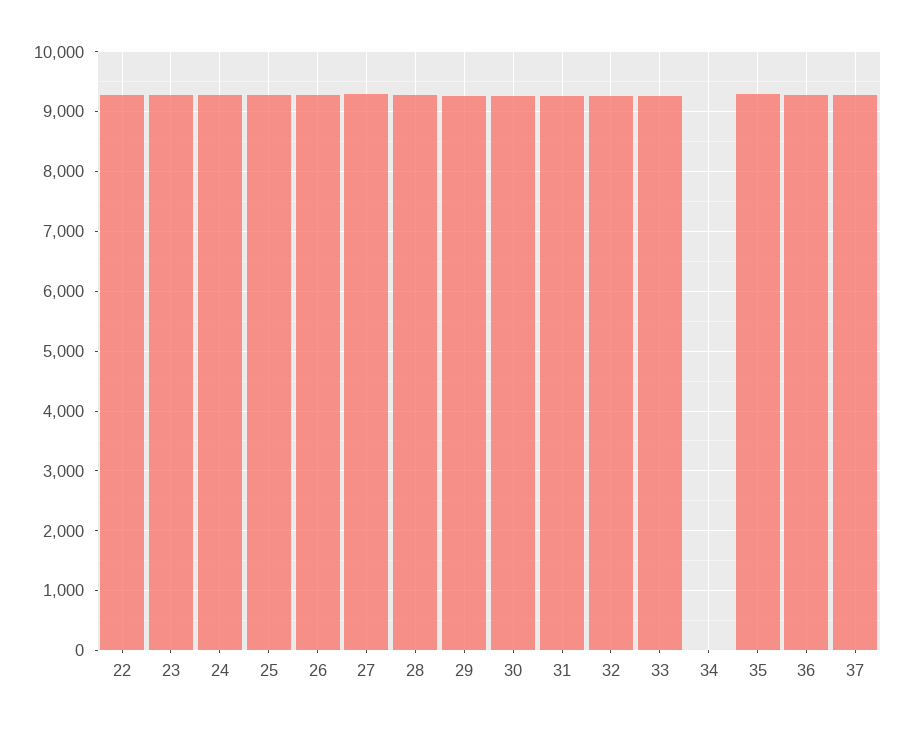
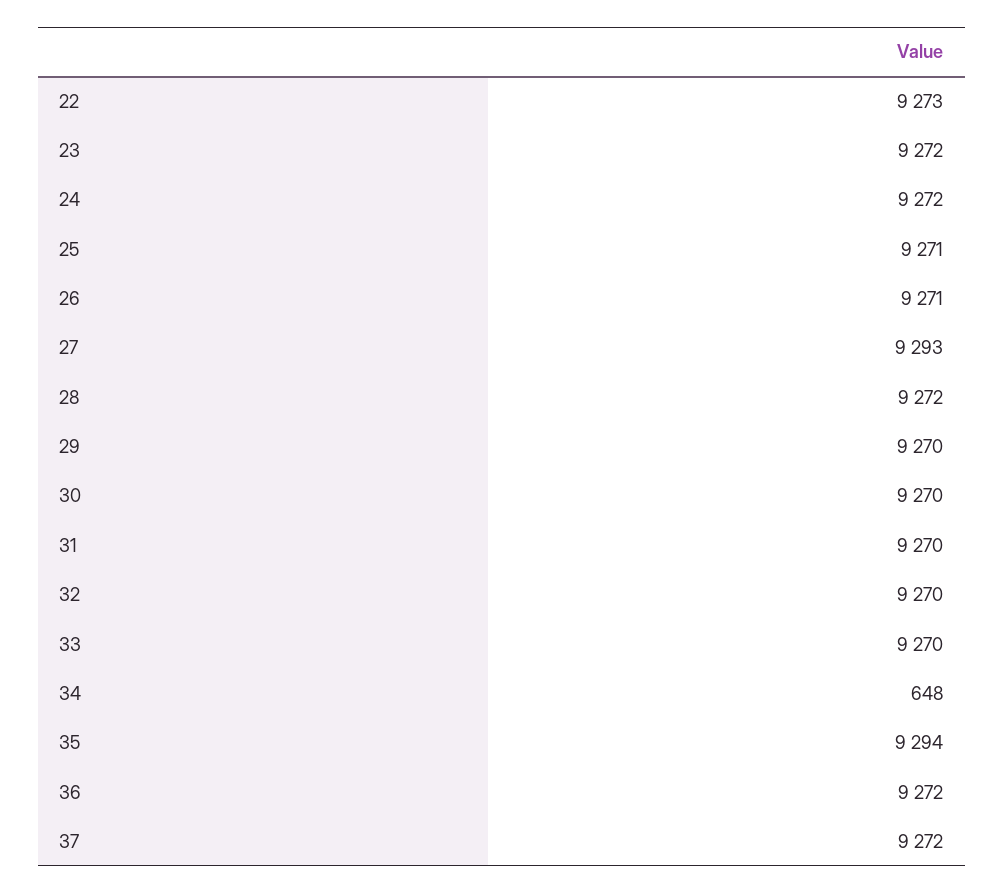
34: 0 -> 648

